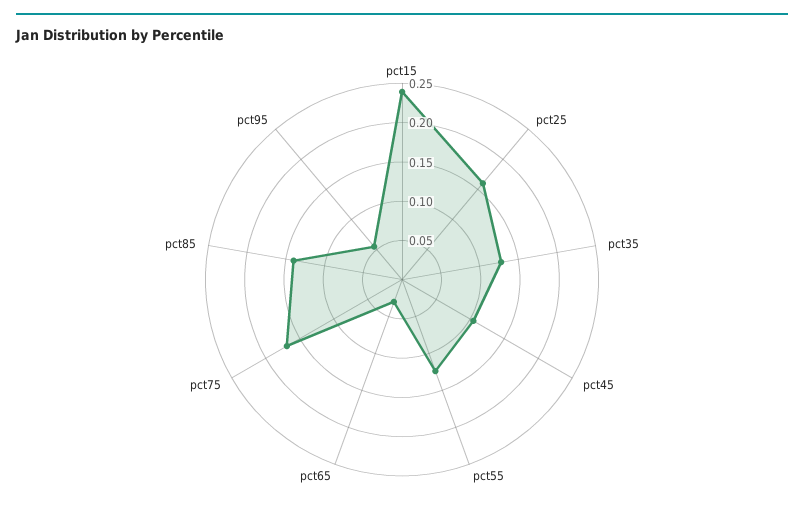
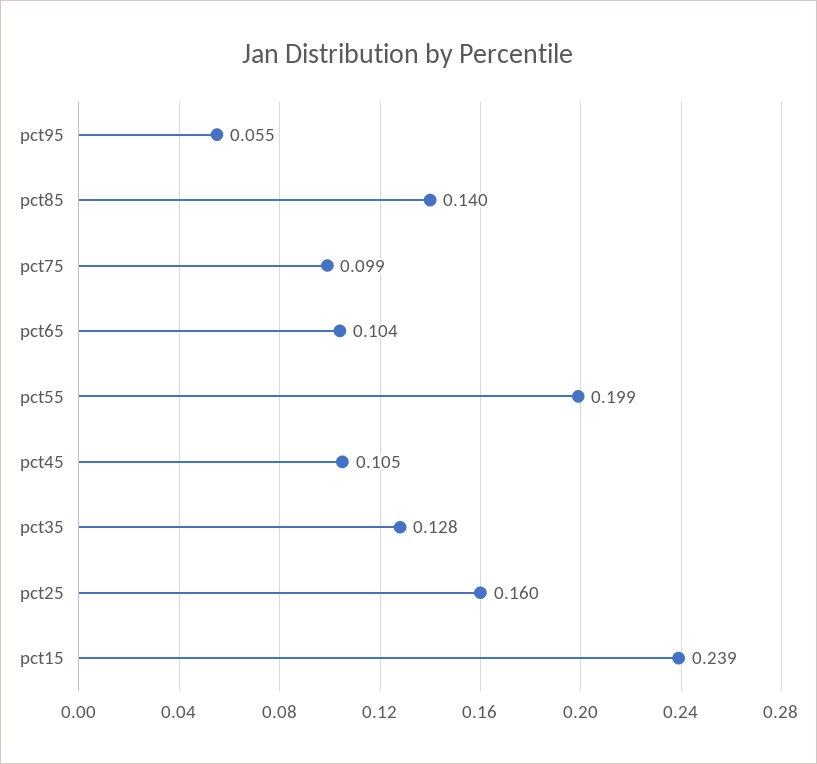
pct55: 0.125 -> 0.199
pct65: 0.025 -> 0.104
pct75: 0.175 -> 0.099

